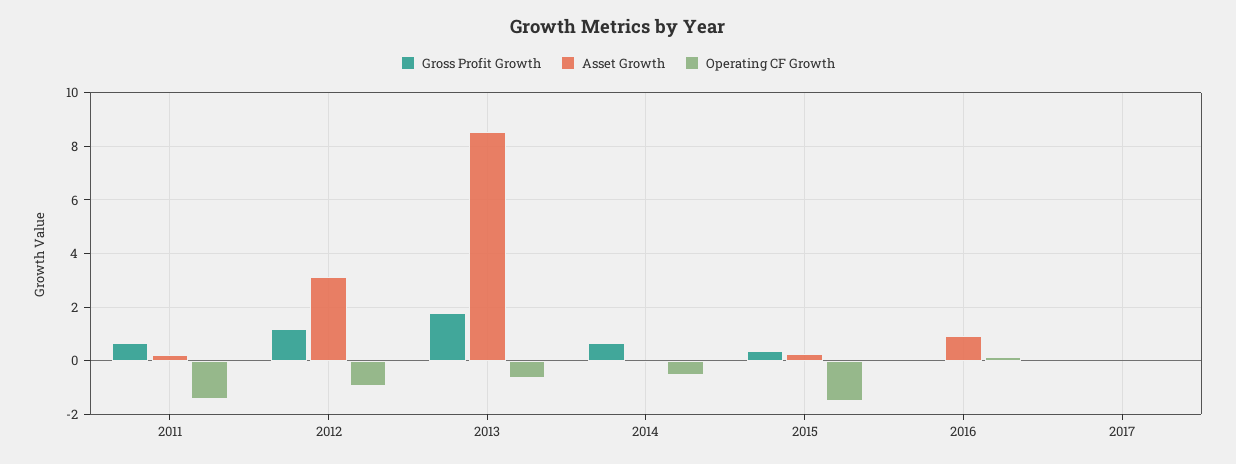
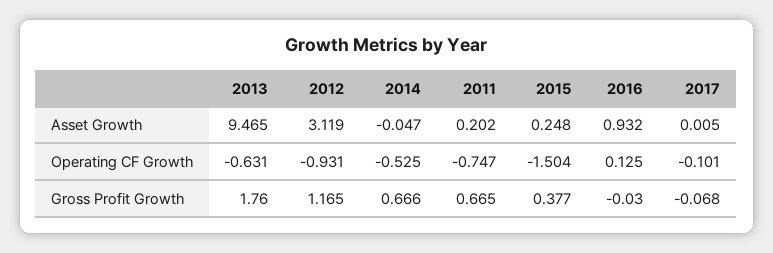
Operating CF Growth, 2011: -1.5 -> -0.747
Asset Growth, 2013: 8.5 -> 9.465

